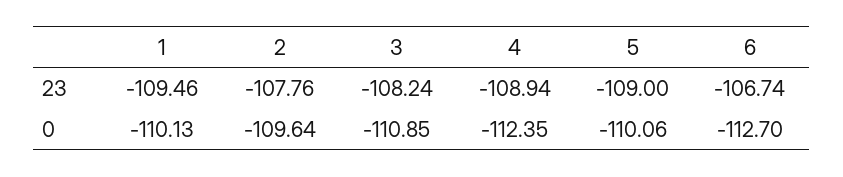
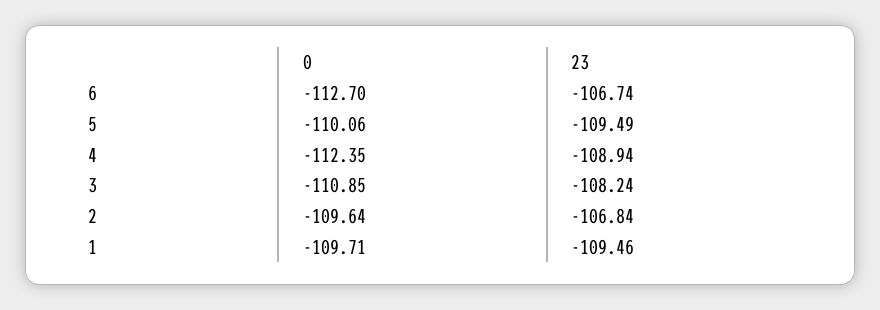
2, 23: -107.76 -> -106.84
5, 23: -109 -> -109.49
1, 0: -110.13 -> -109.71

